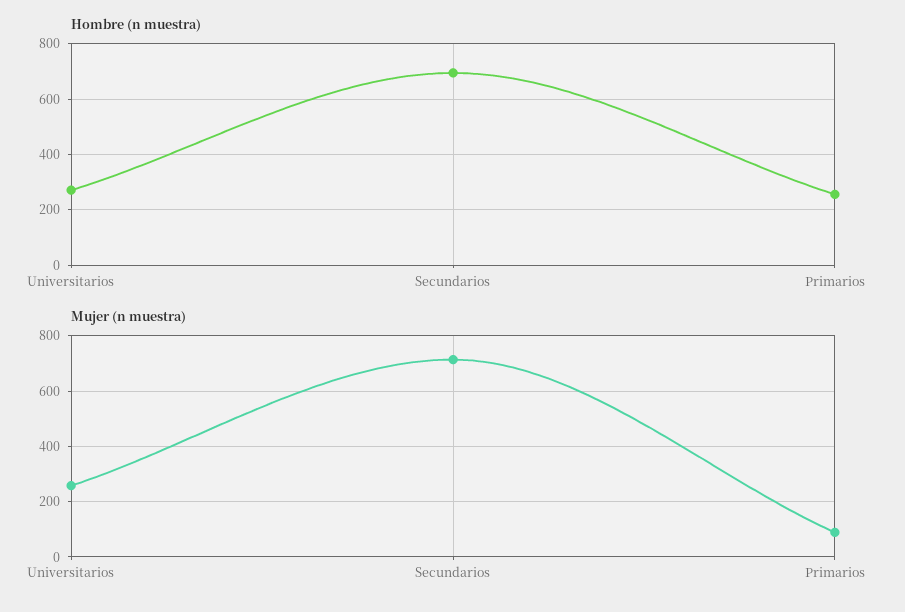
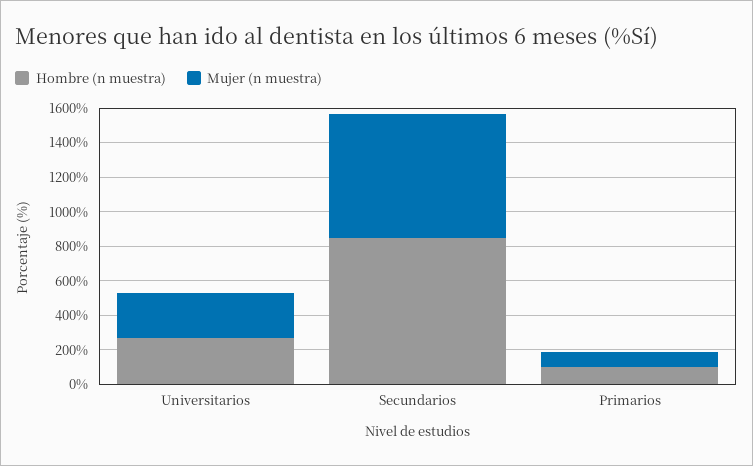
Hombre (n muestra), Secundarios: 700 -> 850
Hombre (n muestra), Primarios: 250 -> 100

